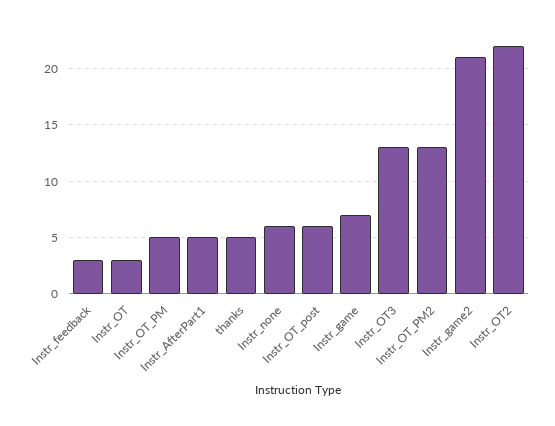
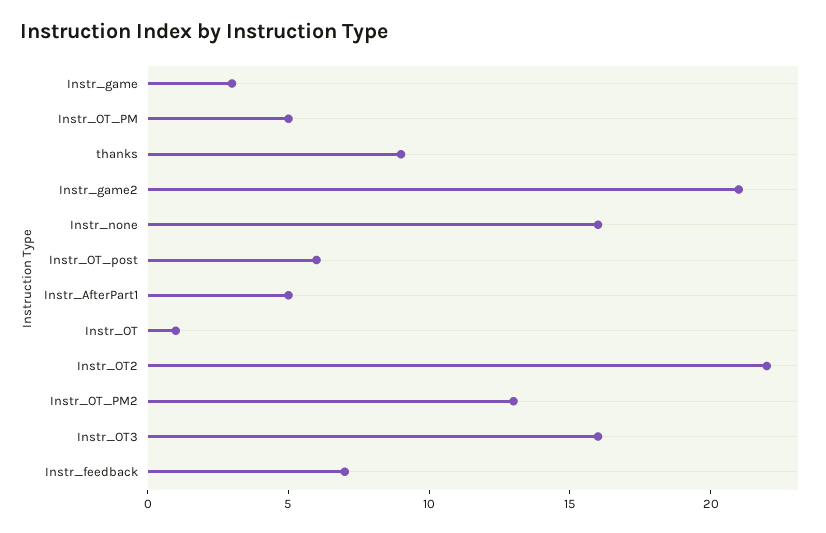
Instr_feedback: 3 -> 7
Instr_OT: 3 -> 1
thanks: 5 -> 9
Instr_none: 6 -> 16
Instr_game: 7 -> 3
Instr_OT3: 13 -> 16

